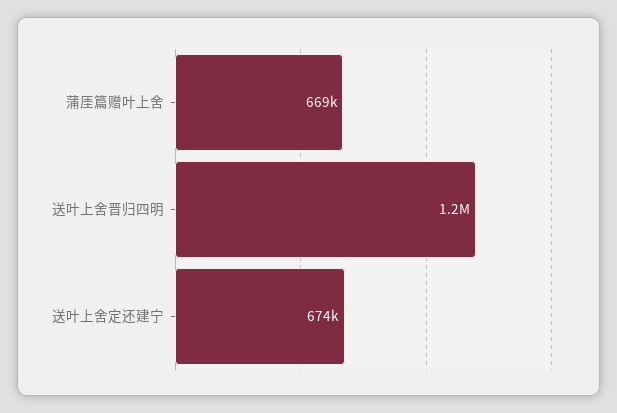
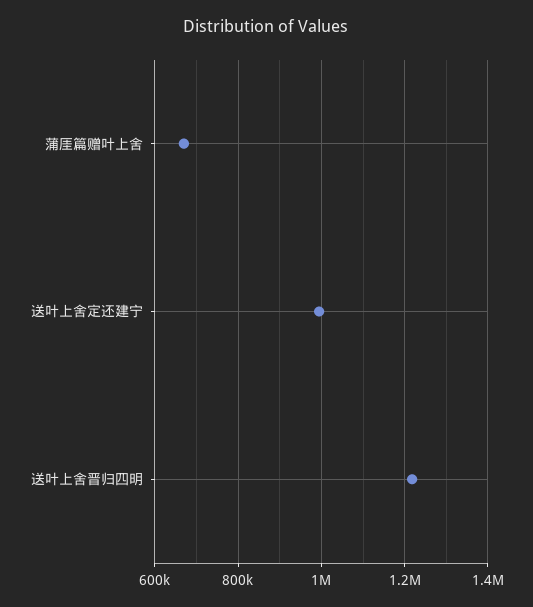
送叶上舍定还建宁: 674000 -> 1000000

